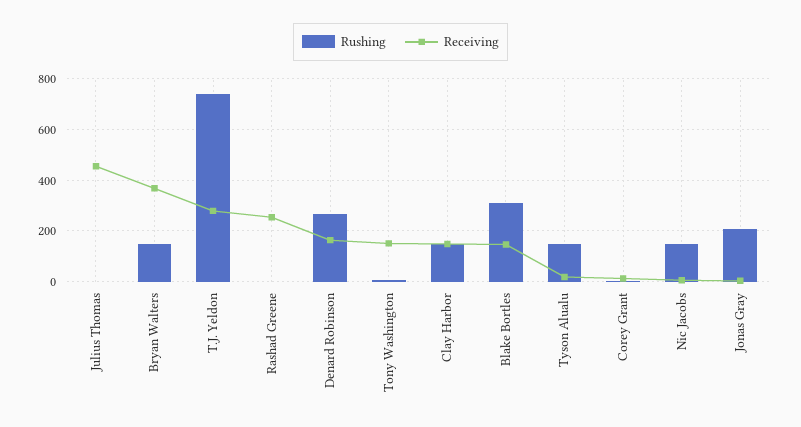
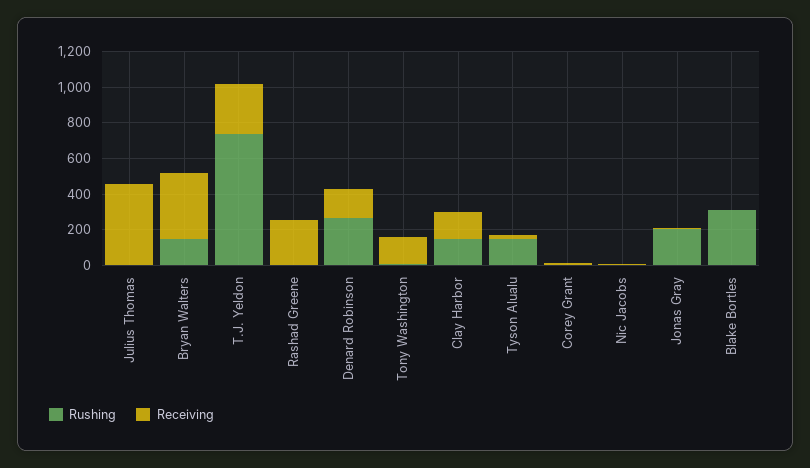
Receiving, Blake Bortles: 150 -> 0
Rushing, Nic Jacobs: 150 -> 0

